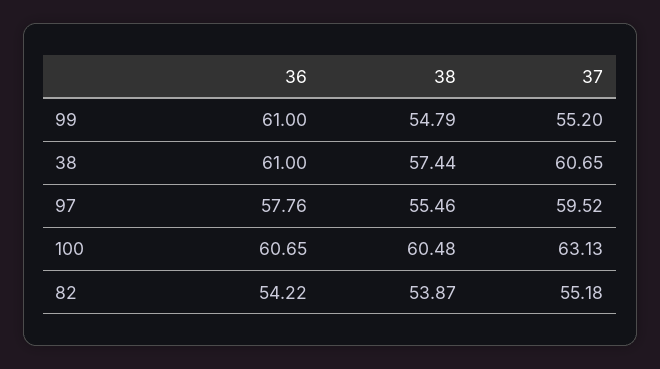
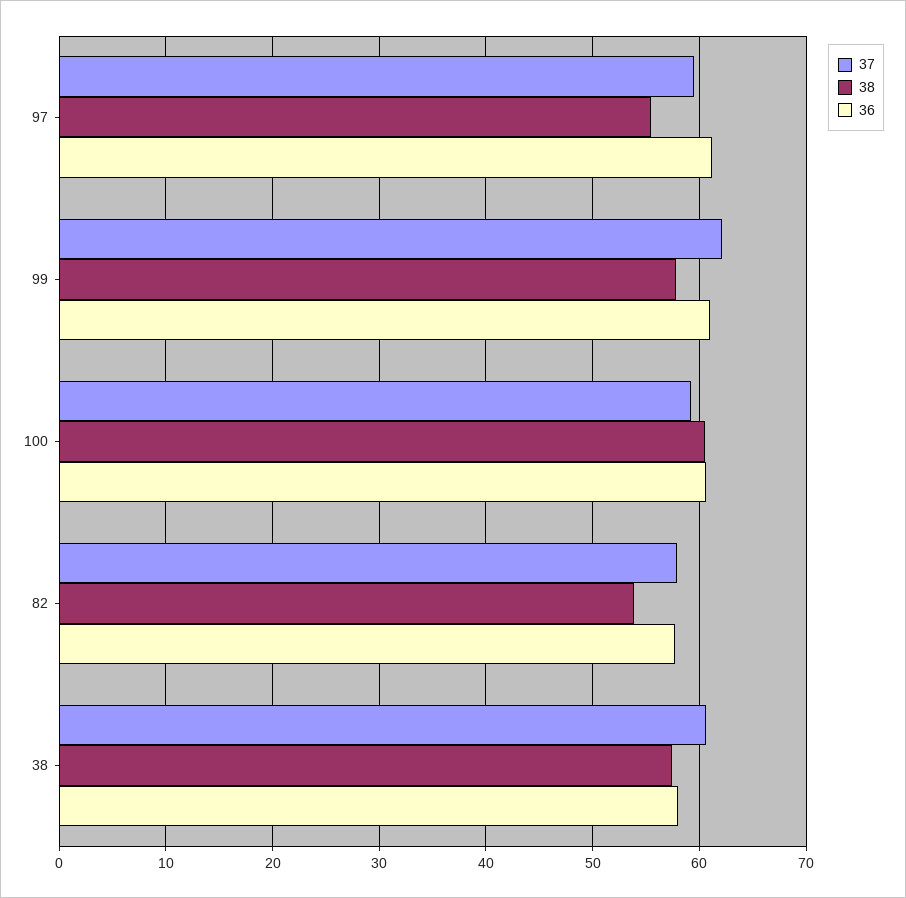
38, 99: 54.79 -> 58
37, 99: 55.2 -> 62
36, 38: 61 -> 58
36, 97: 57.76 -> 61
37, 100: 63.13 -> 59
36, 82: 54.22 -> 58
37, 82: 55.18 -> 58

